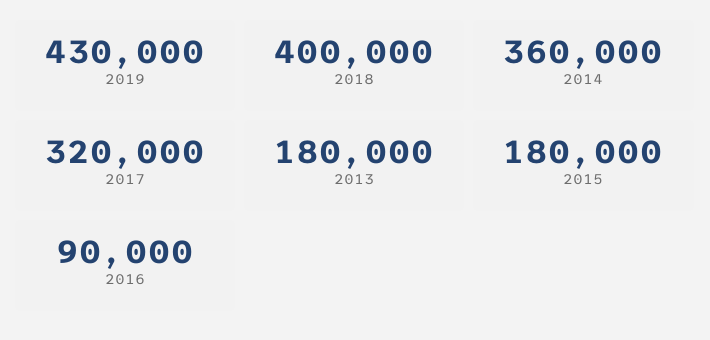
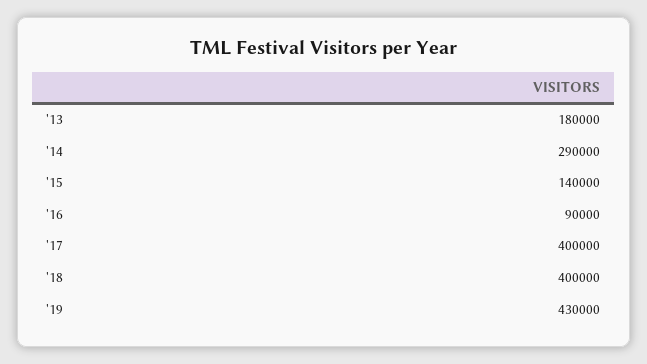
2014: 360000 -> 290000
2017: 320000 -> 400000
2015: 180000 -> 140000

